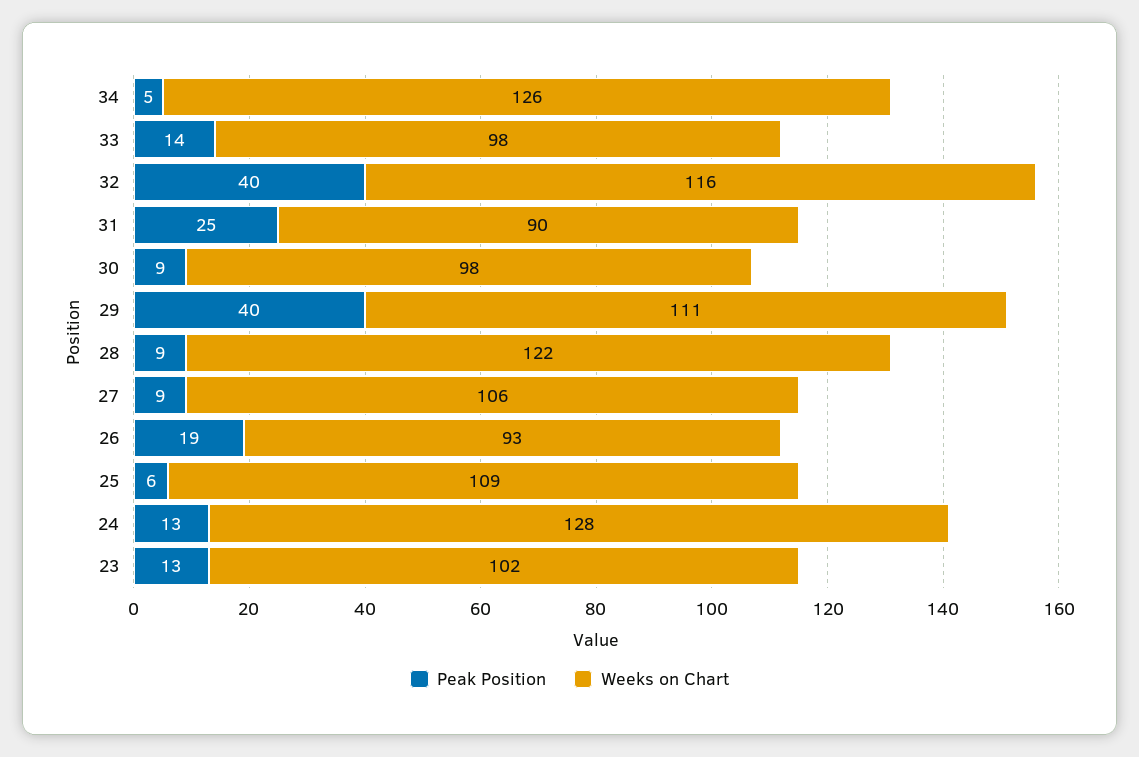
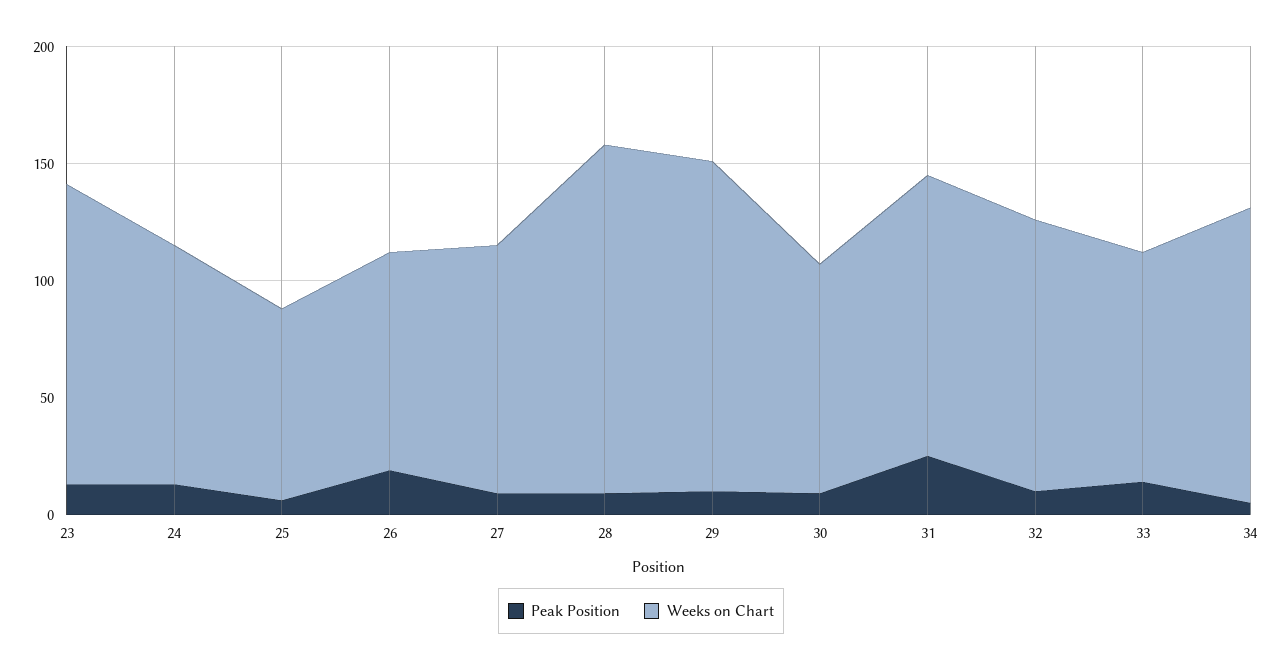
Peak Position, 32: 40 -> 10
Weeks on Chart, 31: 90 -> 120
Peak Position, 29: 40 -> 10
Weeks on Chart, 29: 111 -> 140
Weeks on Chart, 28: 122 -> 150
Weeks on Chart, 25: 109 -> 80
Weeks on Chart, 24: 128 -> 100
Weeks on Chart, 23: 102 -> 130

